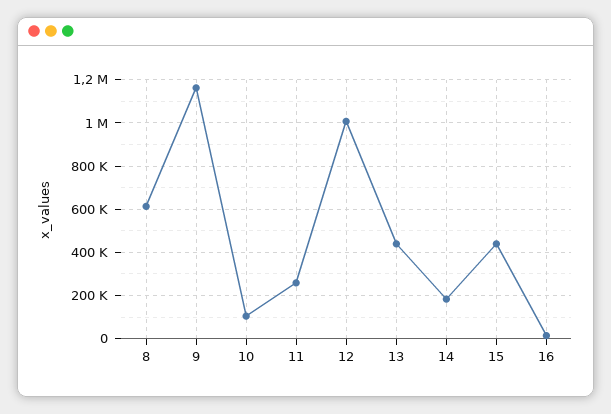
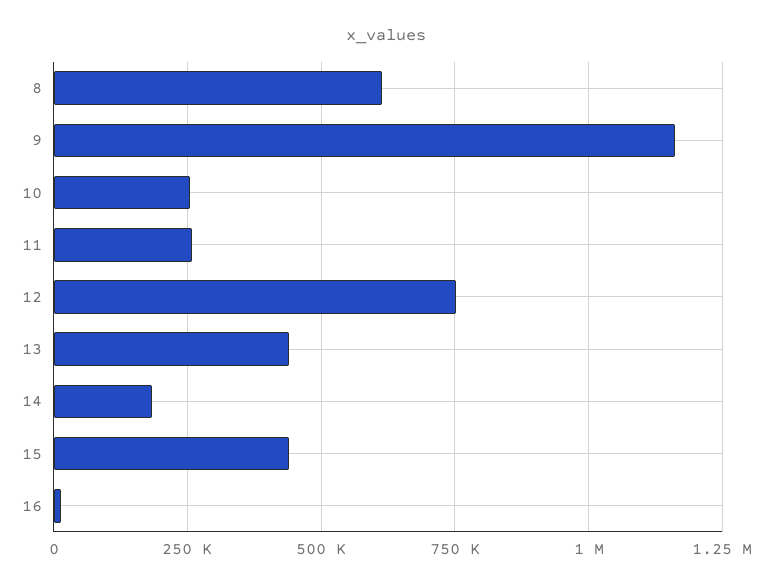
10: 100000 -> 250000
12: 1000000 -> 750000

